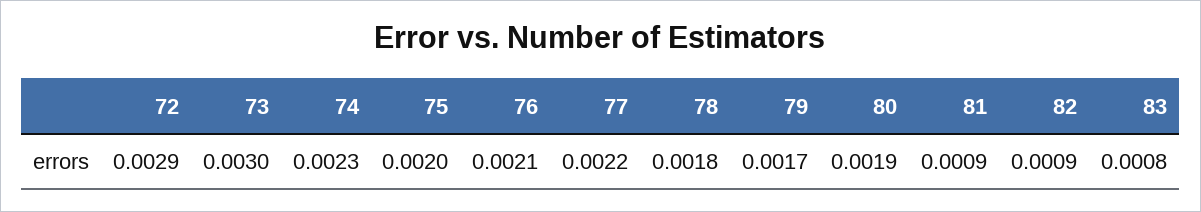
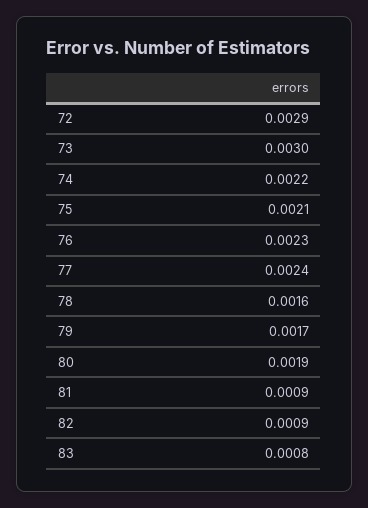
74: 0.0023 -> 0.0022
75: 0.002 -> 0.0021
76: 0.0021 -> 0.0023
77: 0.0022 -> 0.0024
78: 0.0018 -> 0.0016

